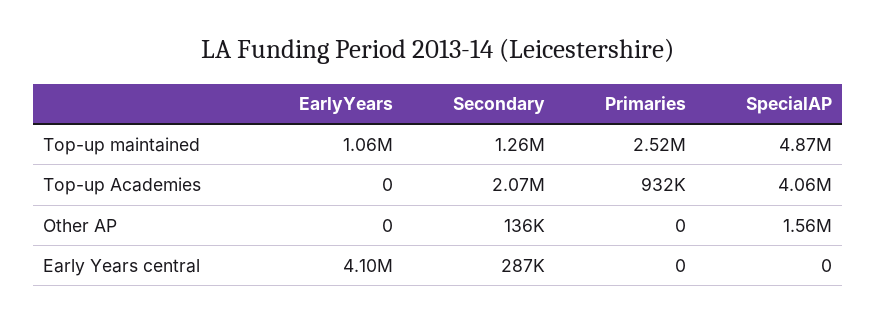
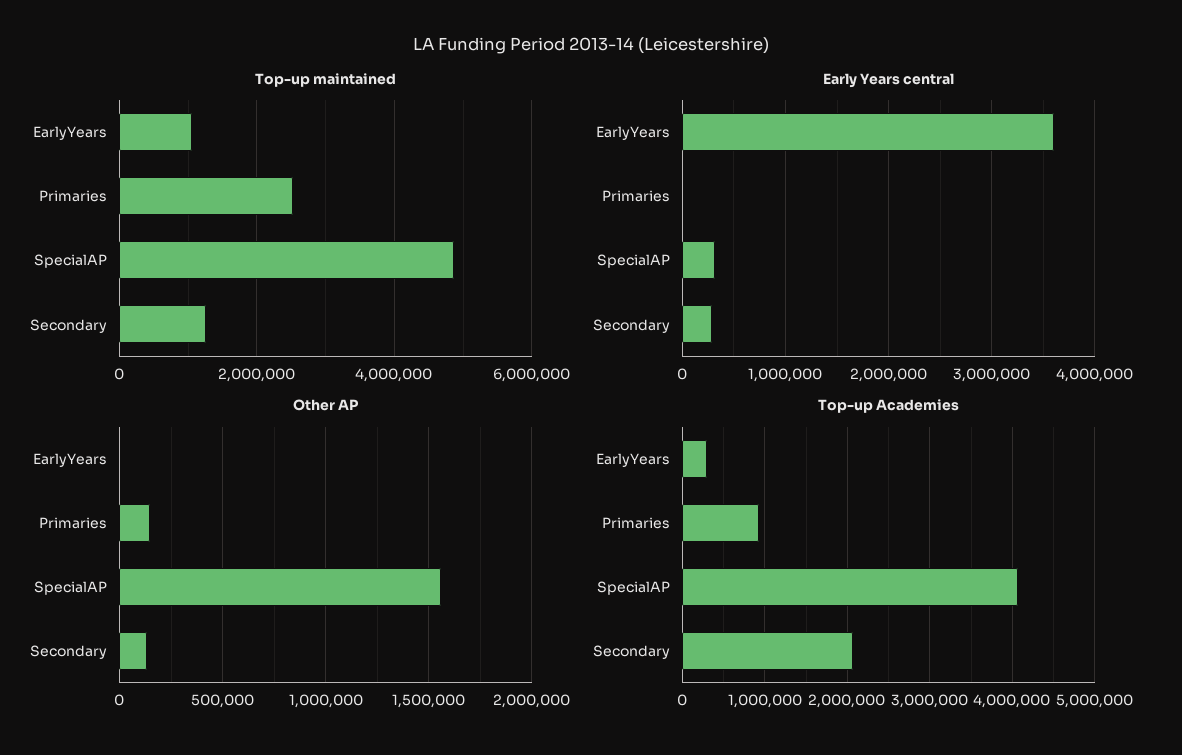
Top-up Academies, EarlyYears: 0 -> 300000
Other AP, Primaries: 0 -> 150000
Early Years central, EarlyYears: 4100000 -> 3600000
Early Years central, SpecialAP: 0 -> 300000

